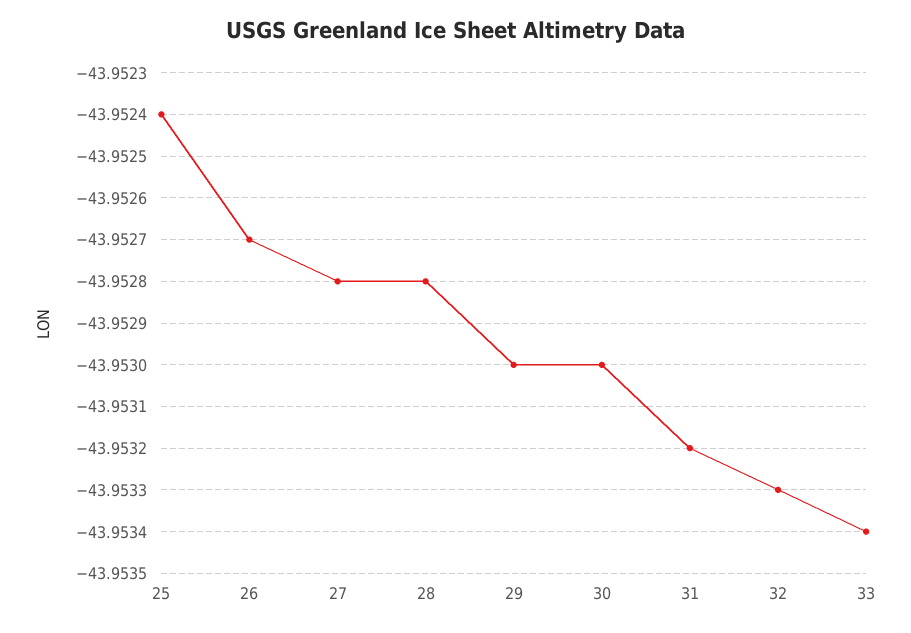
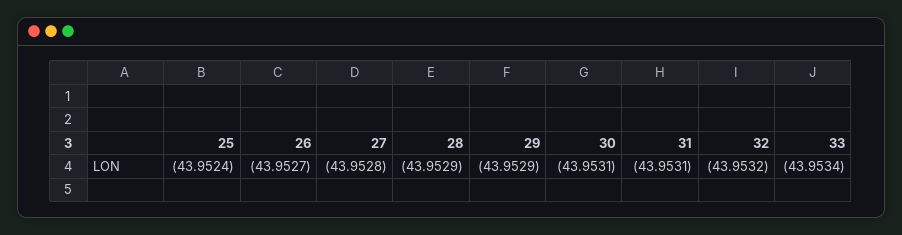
28: -43.9528 -> -43.9529
29: -43.953 -> -43.9529
30: -43.953 -> -43.9531
31: -43.9532 -> -43.9531
32: -43.9533 -> -43.9532

